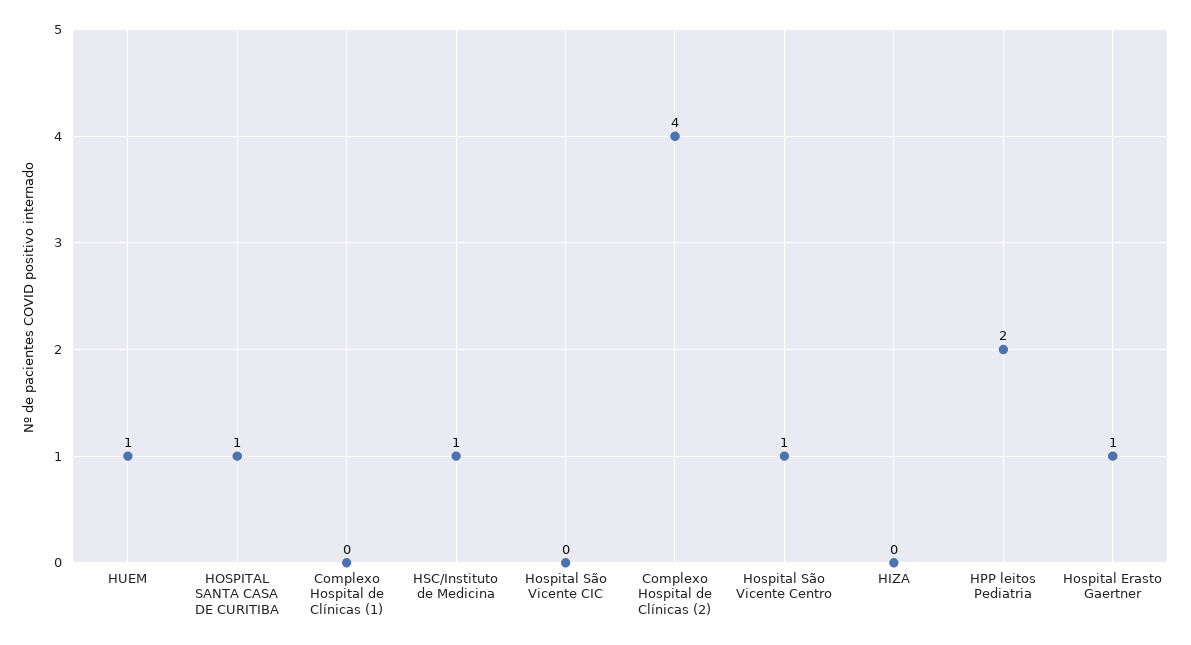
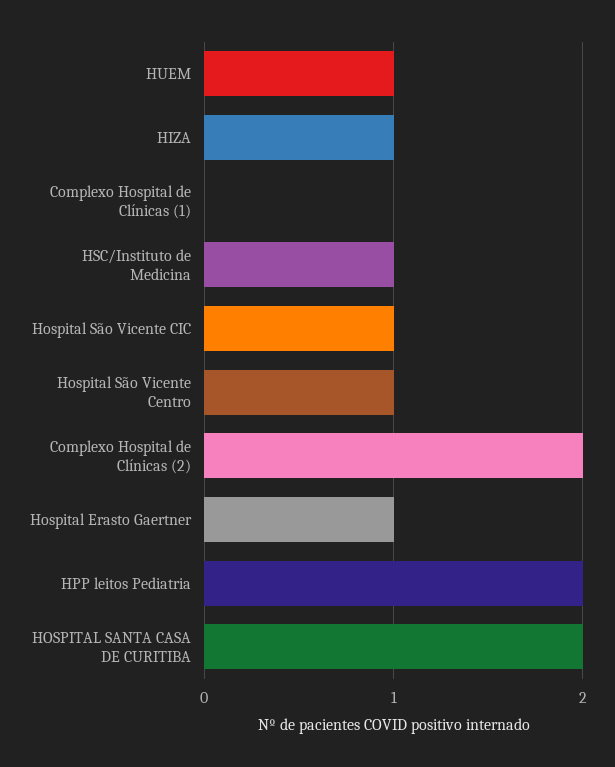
HOSPITAL SANTA CASA DE CURITIBA: 1 -> 2
Hospital São Vicente CIC: 0 -> 1
Complexo Hospital de Clínicas (2): 4 -> 2
HIZA: 0 -> 1

